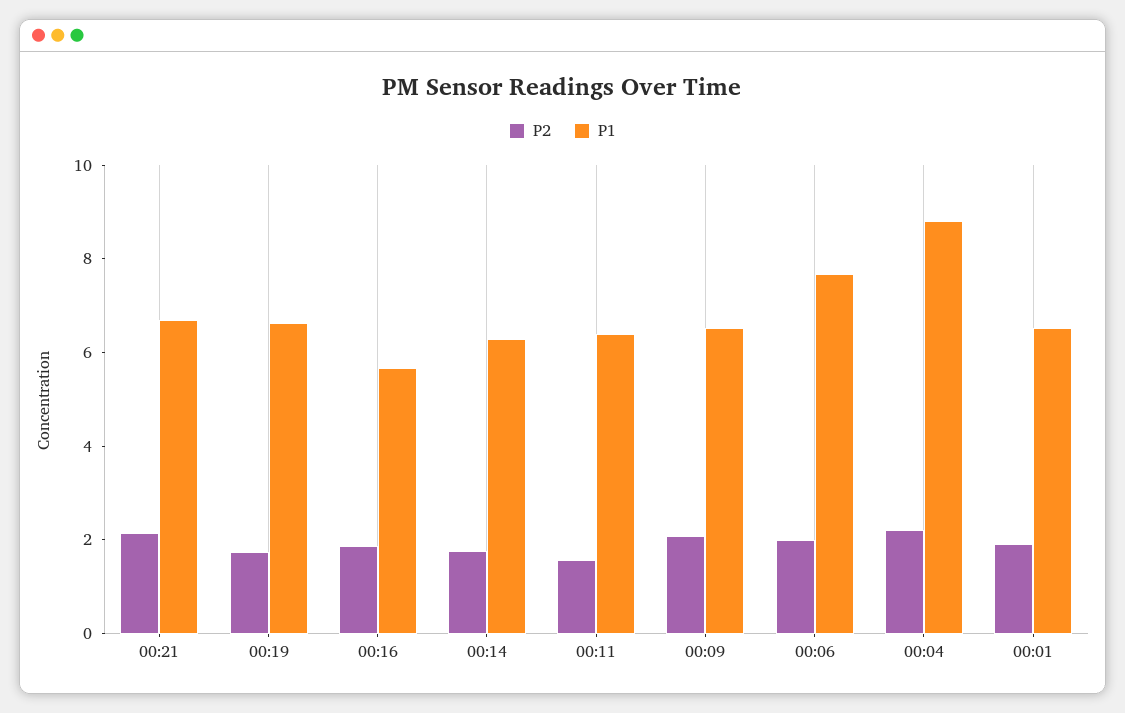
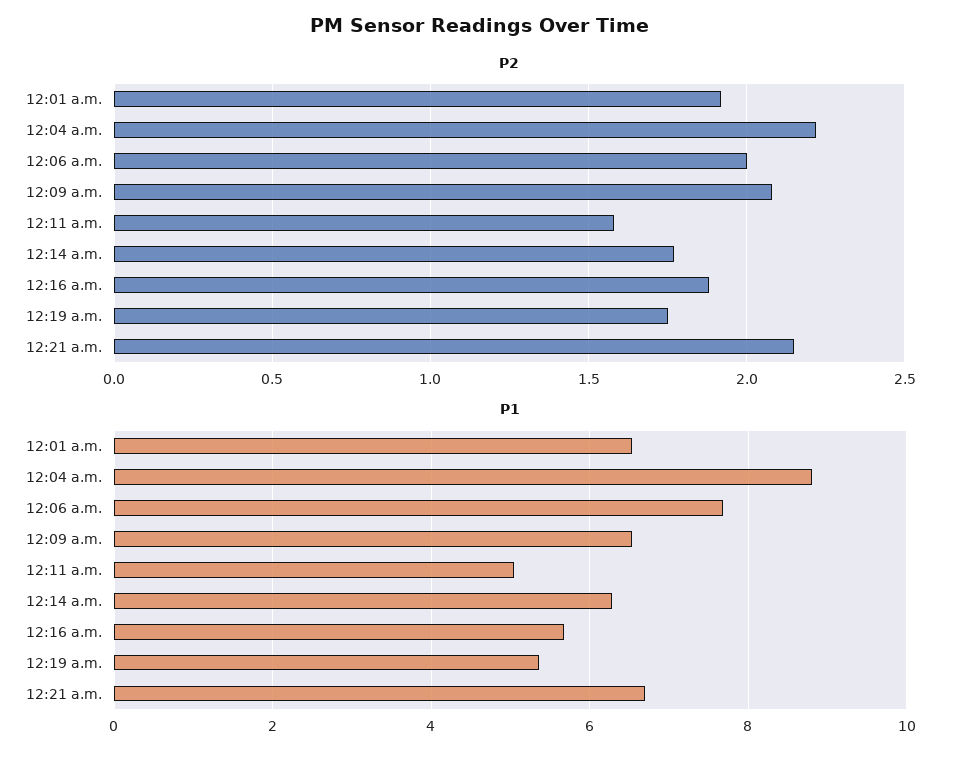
P1, 00:19: 6.5 -> 5.4
P1, 00:11: 6.5 -> 5

